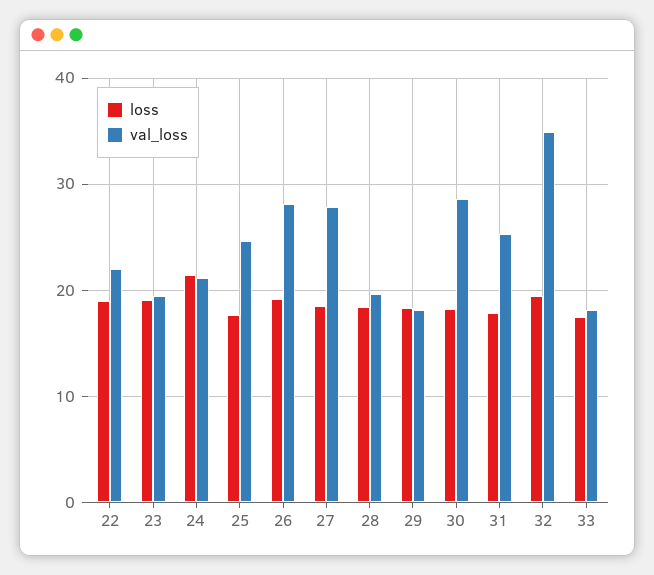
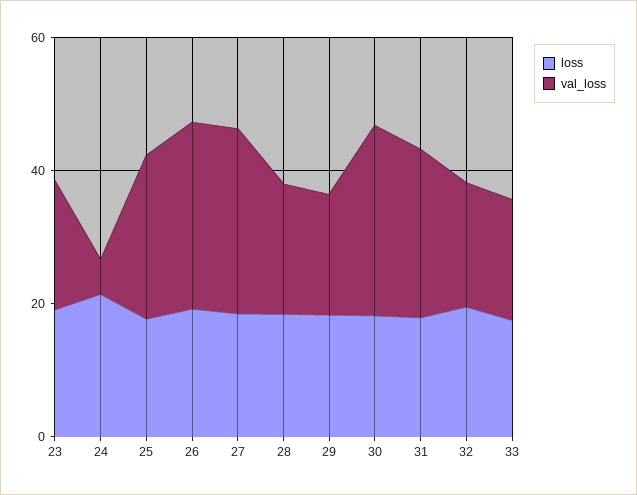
loss, 22: 19 -> none
val_loss, 22: 22 -> none
val_loss, 24: 21 -> 5
val_loss, 32: 35 -> 20

